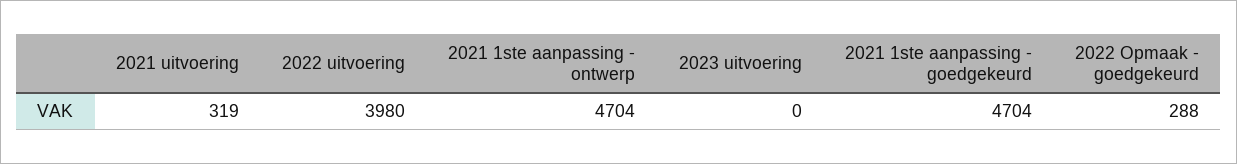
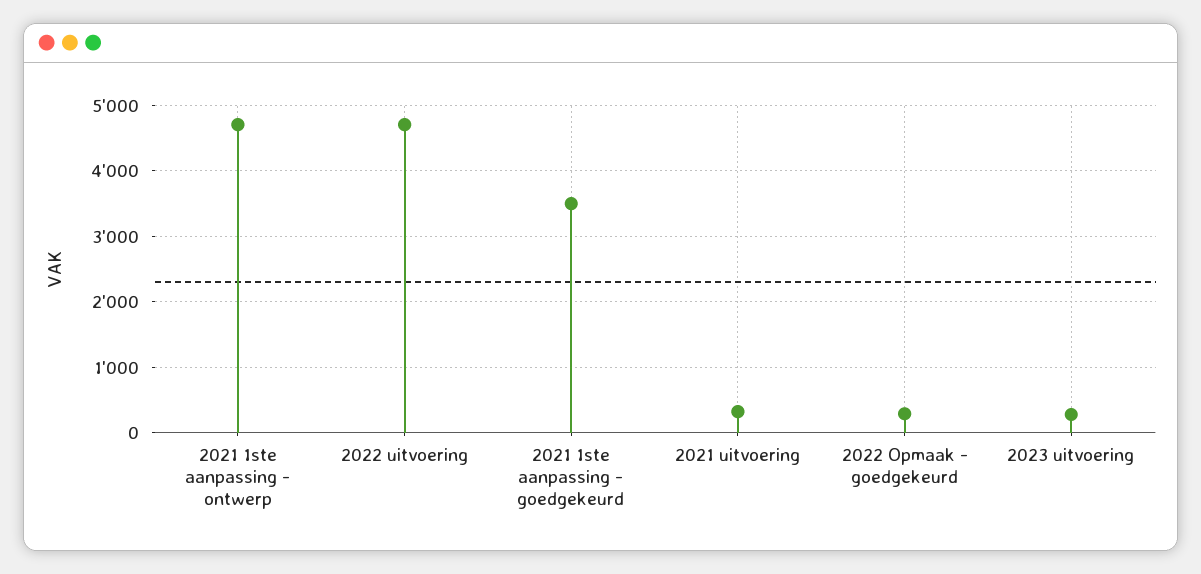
2022 uitvoering: 3980 -> 4700
2023 uitvoering: 0 -> 300
2021 1ste aanpassing - goedgekeurd: 4704 -> 3500

